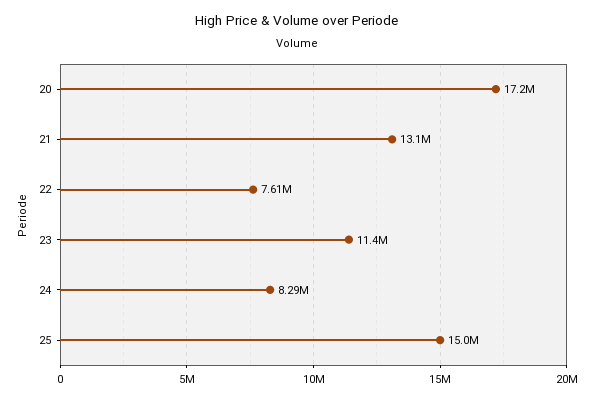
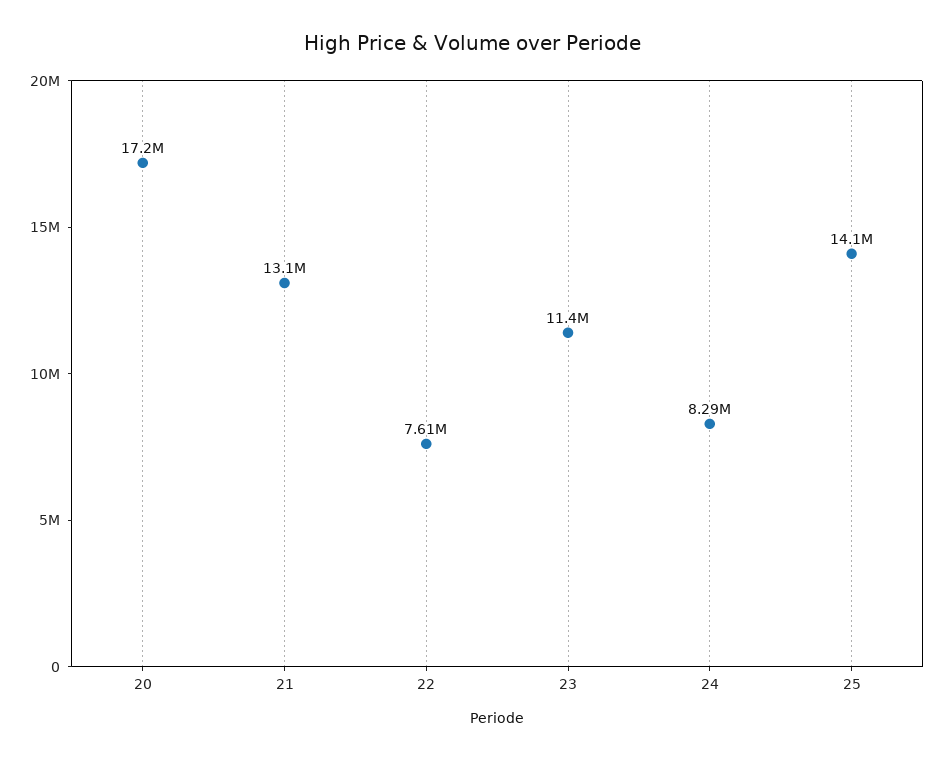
25: 15000000 -> 14100000

